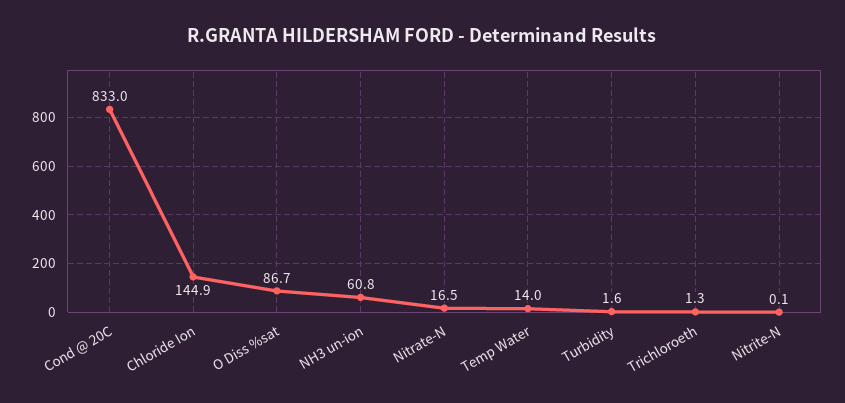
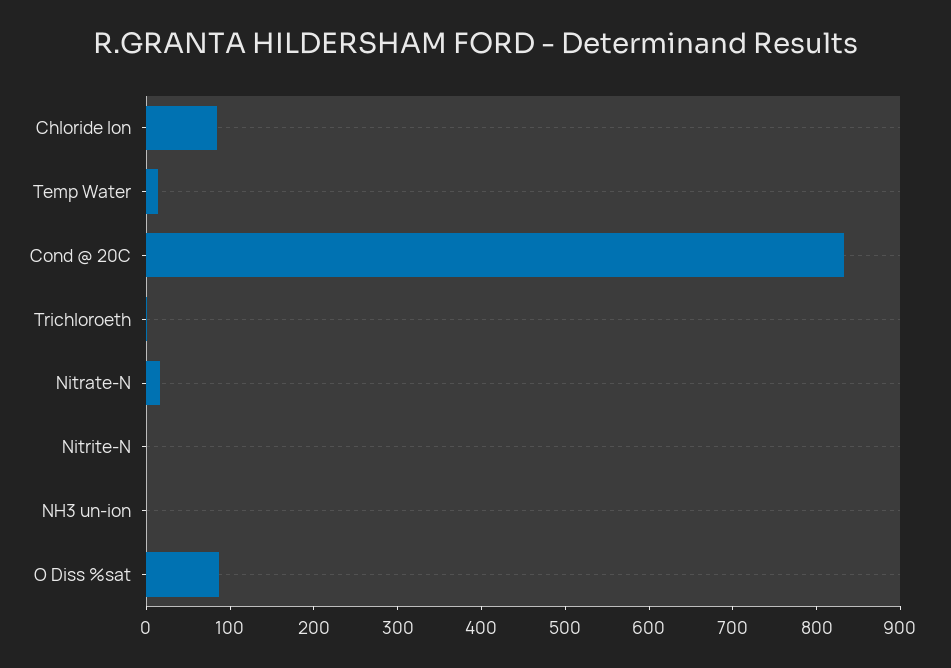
Chloride Ion: 144.9 -> 80
NH3 un-ion: 60.8 -> 0
Turbidity: 1.6 -> none

